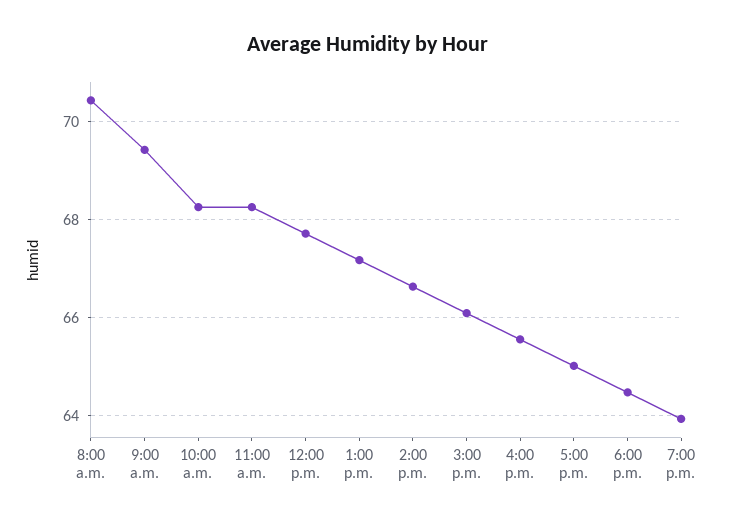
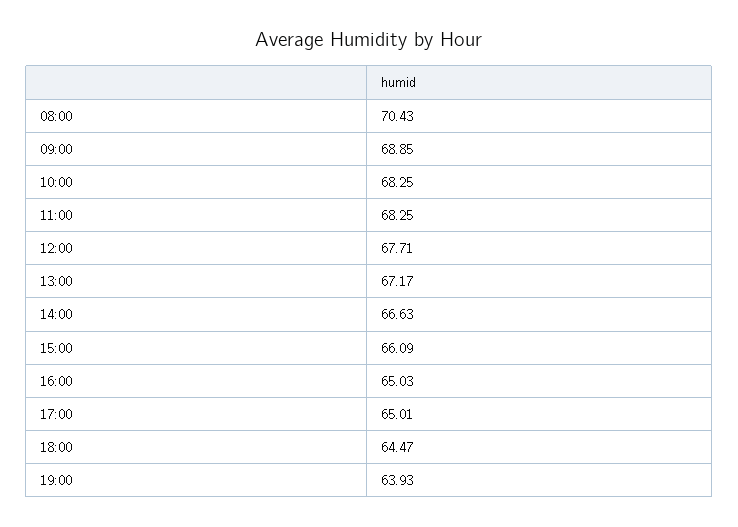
9:00 a.m.: 69.4 -> 68.85
4:00 p.m.: 65.6 -> 65.03

